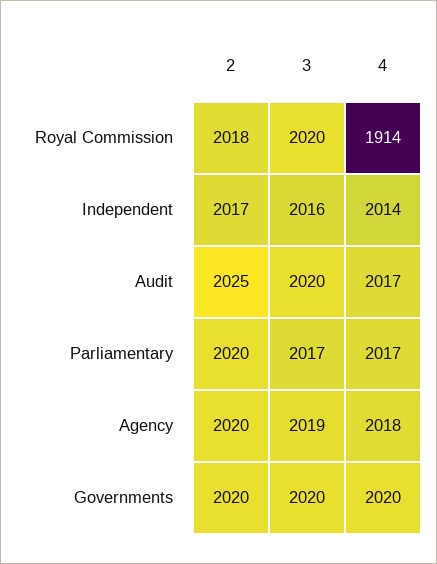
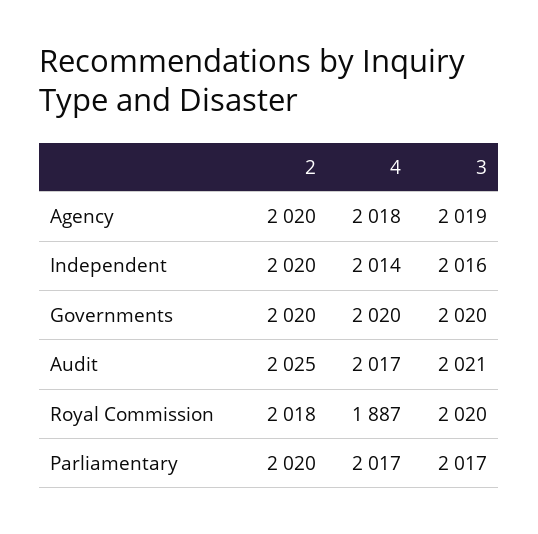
4, Royal Commission: 1914 -> 1887
2, Independent: 2017 -> 2020
3, Audit: 2020 -> 2021

